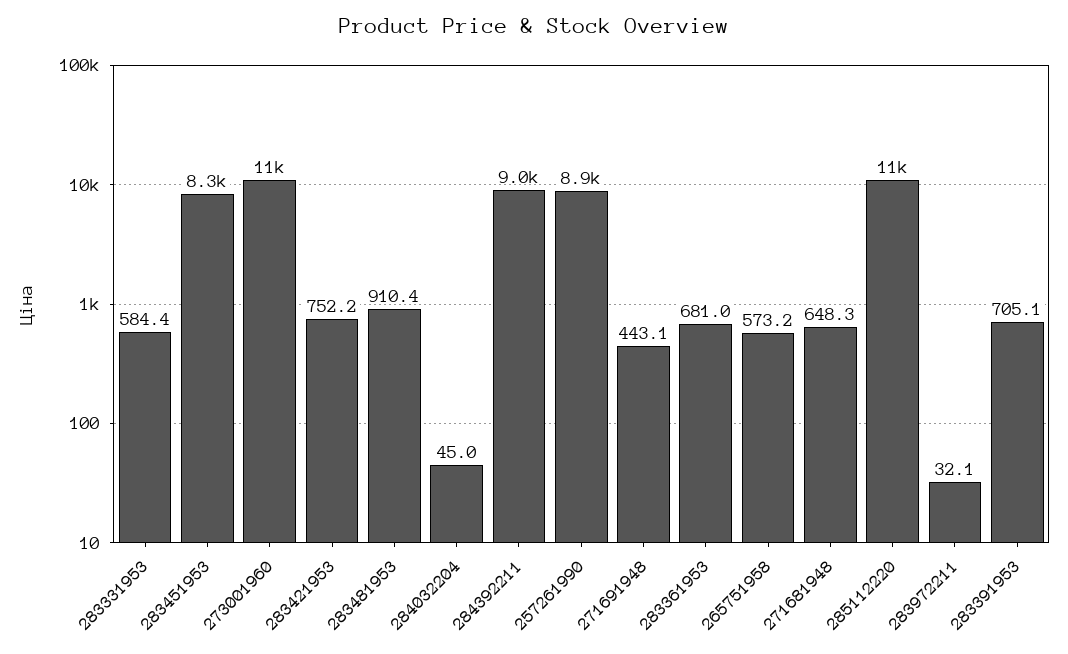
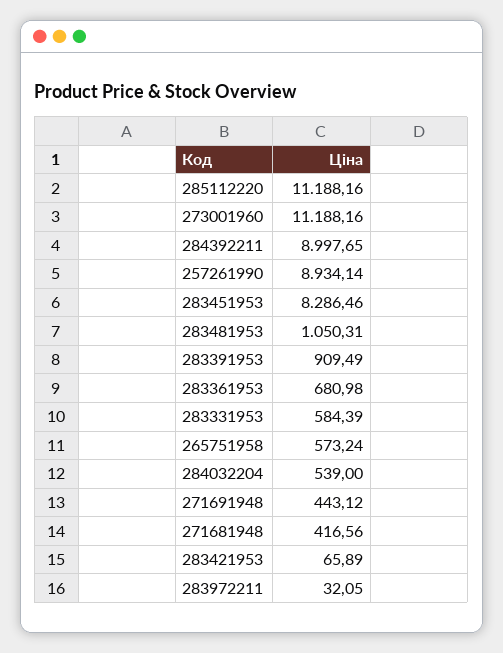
283421953: 752.2 -> 65.89
283481953: 910.4 -> 1050.31
284032204: 45 -> 539
271681948: 648.3 -> 416.56
283391953: 705.1 -> 909.49

